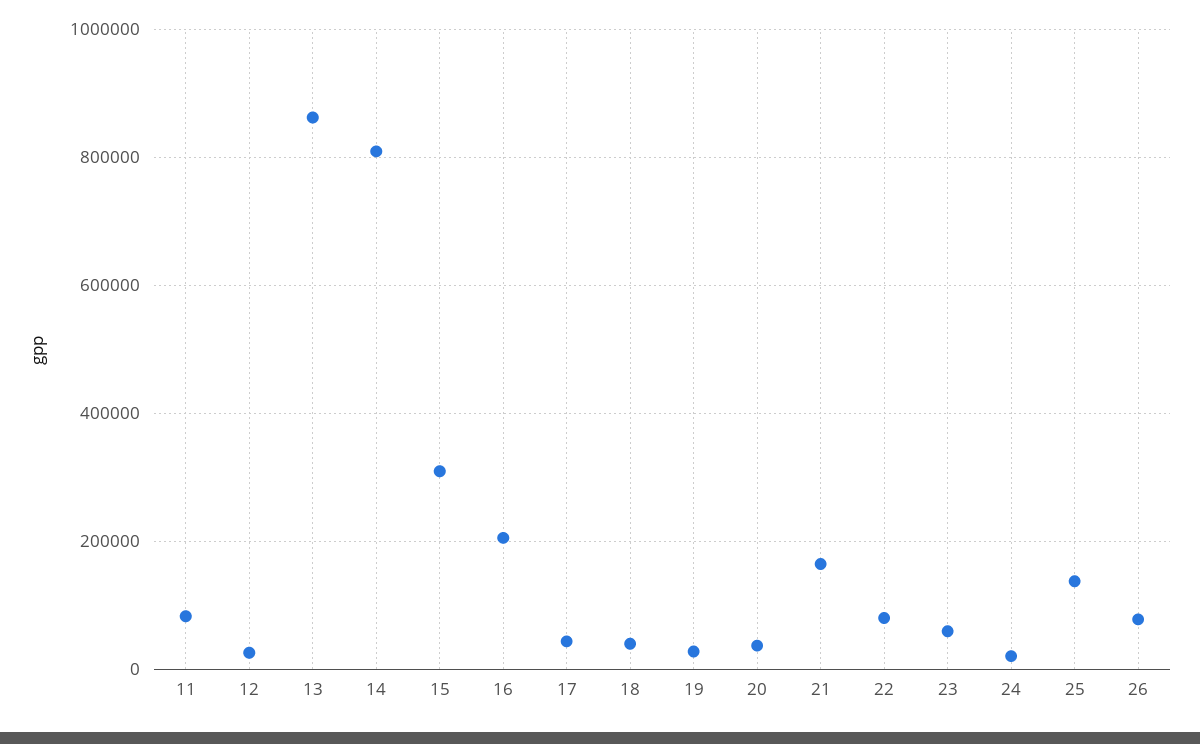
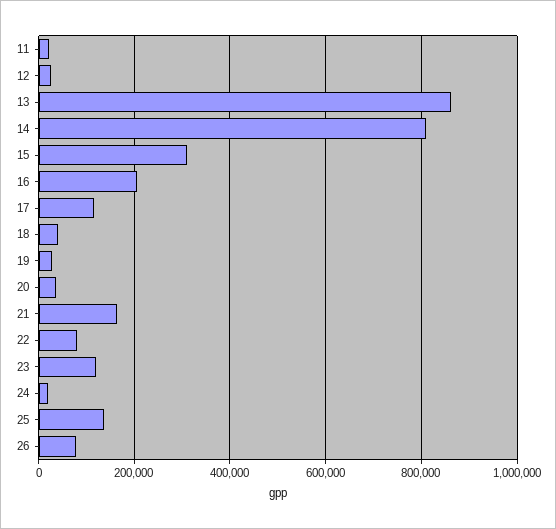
11: 80000 -> 20000
17: 40000 -> 120000
23: 60000 -> 120000

